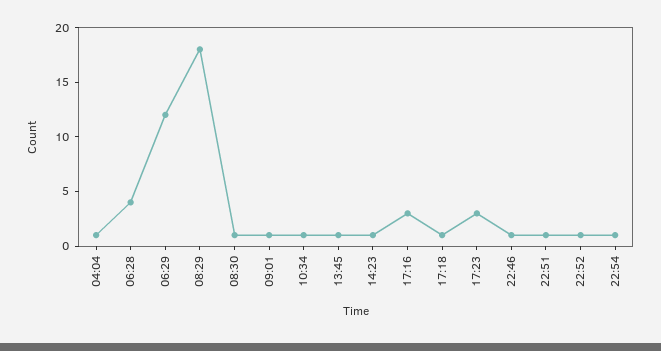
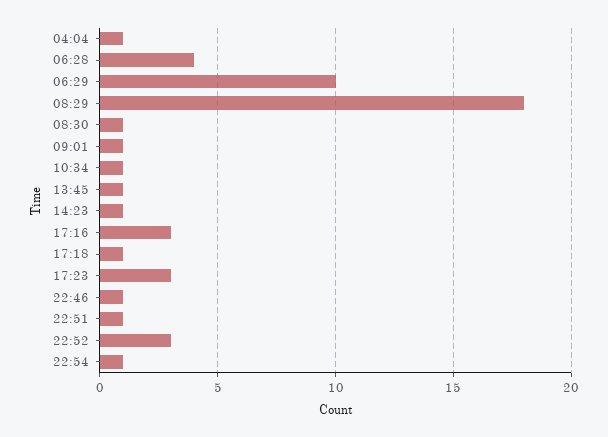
06:29: 12 -> 10
22:52: 1 -> 3

